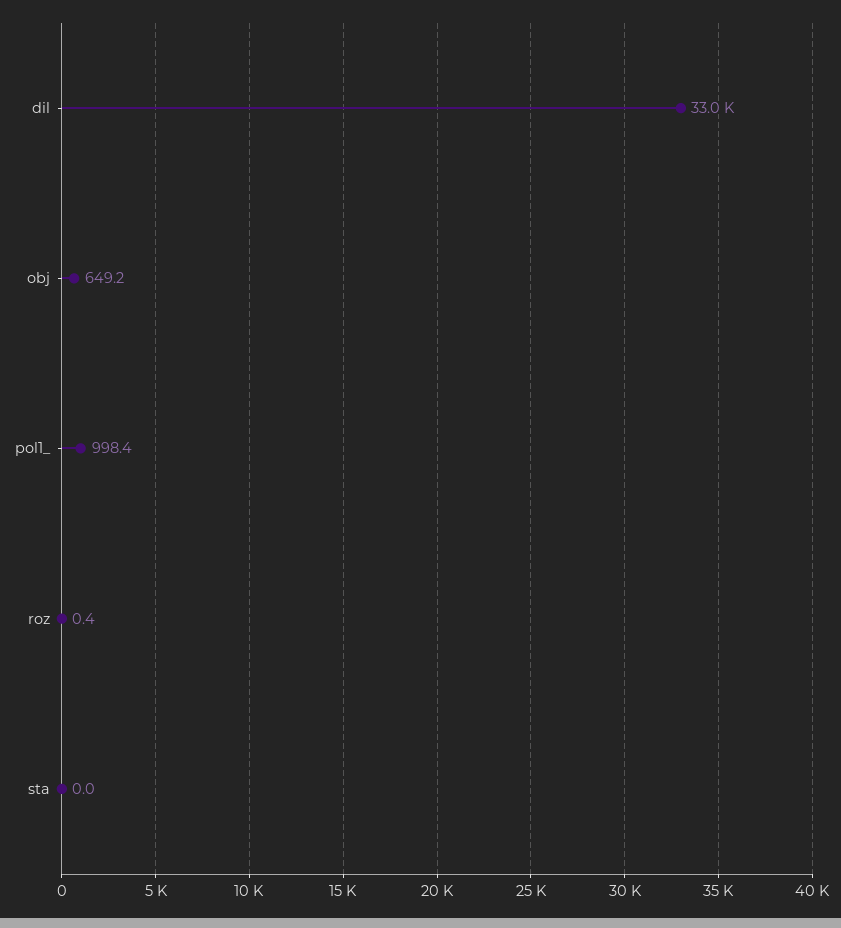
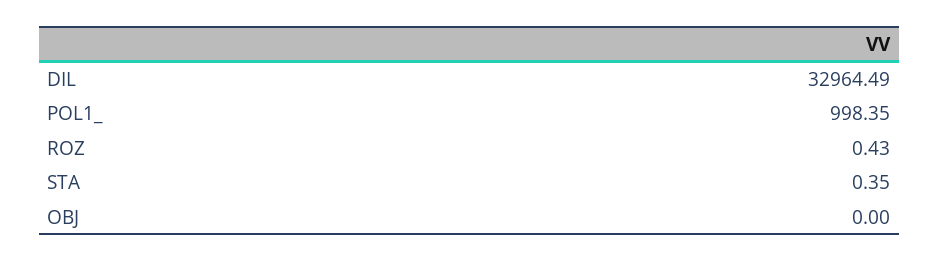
obj: 649.2 -> 0
sta: 0 -> 0.35

